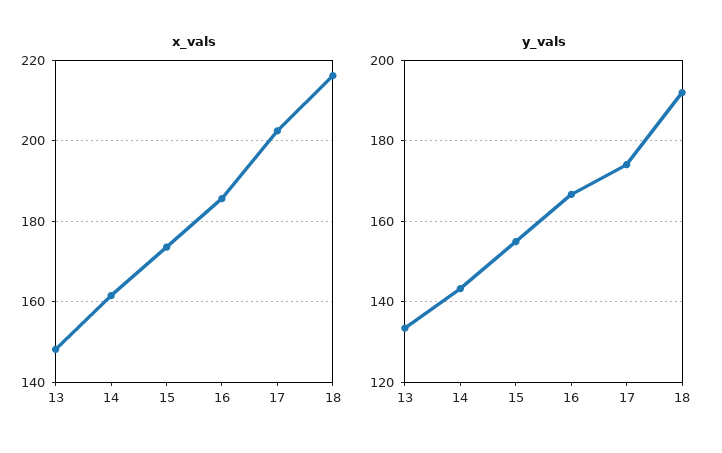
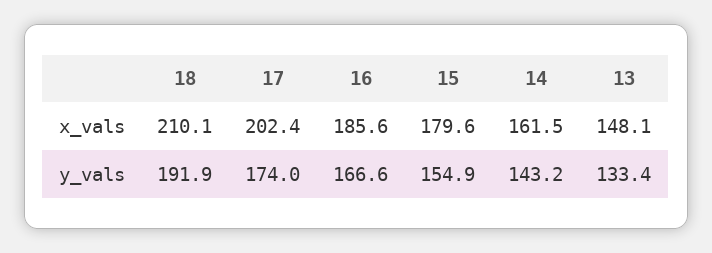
x_vals, 15: 174 -> 179.6
x_vals, 18: 216 -> 210.1

